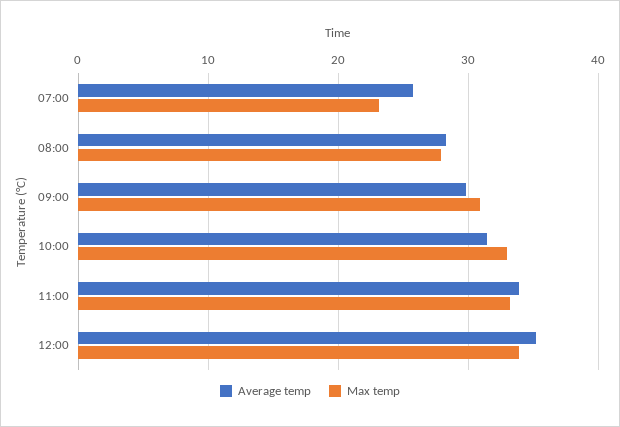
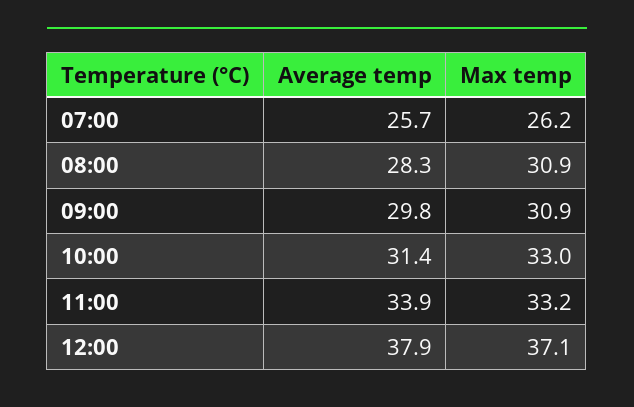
Max temp, 07:00: 23 -> 26.2
Max temp, 08:00: 28 -> 30.9
Average temp, 12:00: 35 -> 37.9
Max temp, 12:00: 34 -> 37.1

